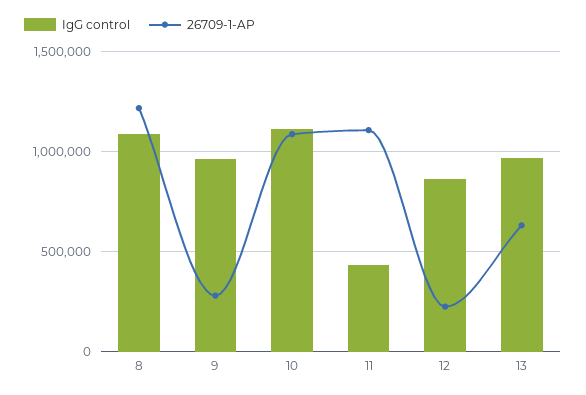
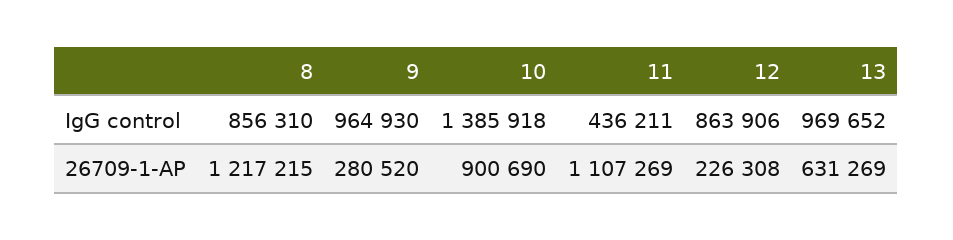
IgG control, 8: 1100000 -> 856310
IgG control, 10: 1100000 -> 1385918
26709-1-AP, 10: 1100000 -> 900690

